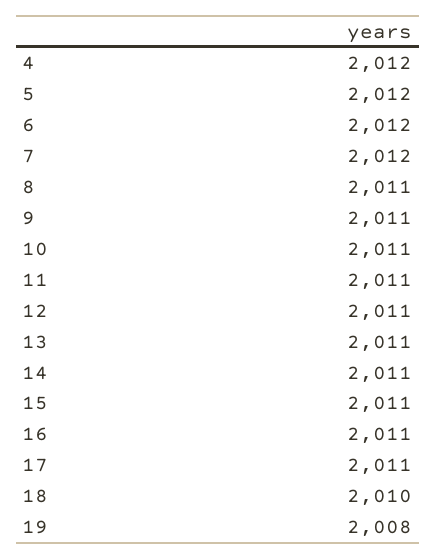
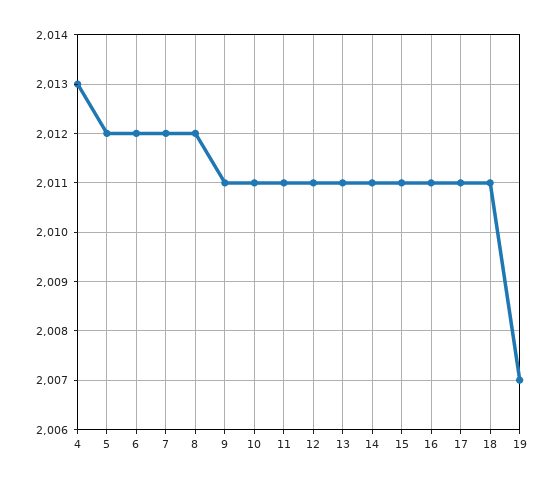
4: 2012 -> 2013
8: 2011 -> 2012
18: 2010 -> 2011
19: 2008 -> 2007

